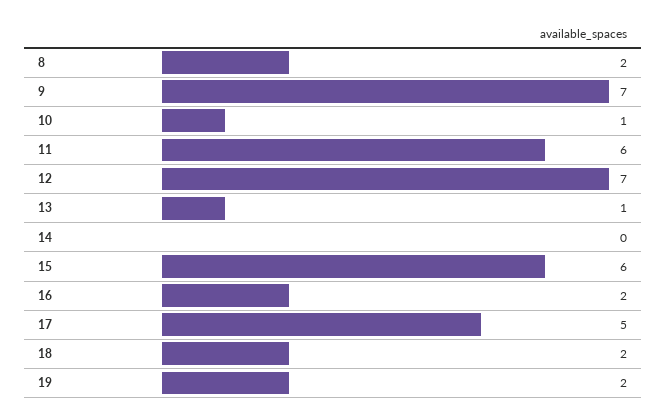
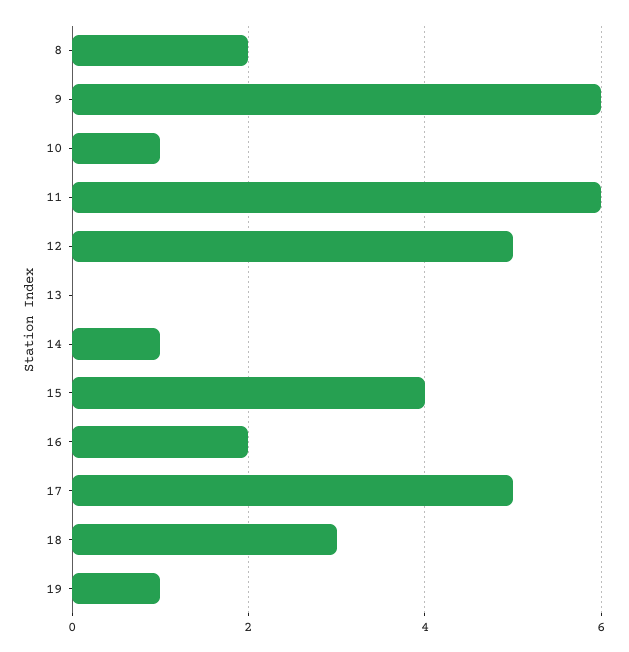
9: 7 -> 6
12: 7 -> 5
13: 1 -> 0
14: 0 -> 1
15: 6 -> 4
18: 2 -> 3
19: 2 -> 1

